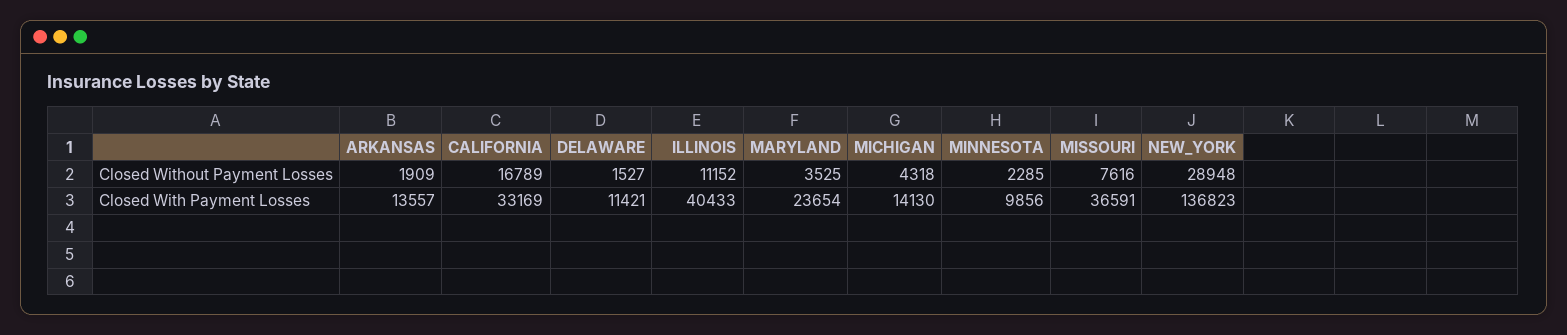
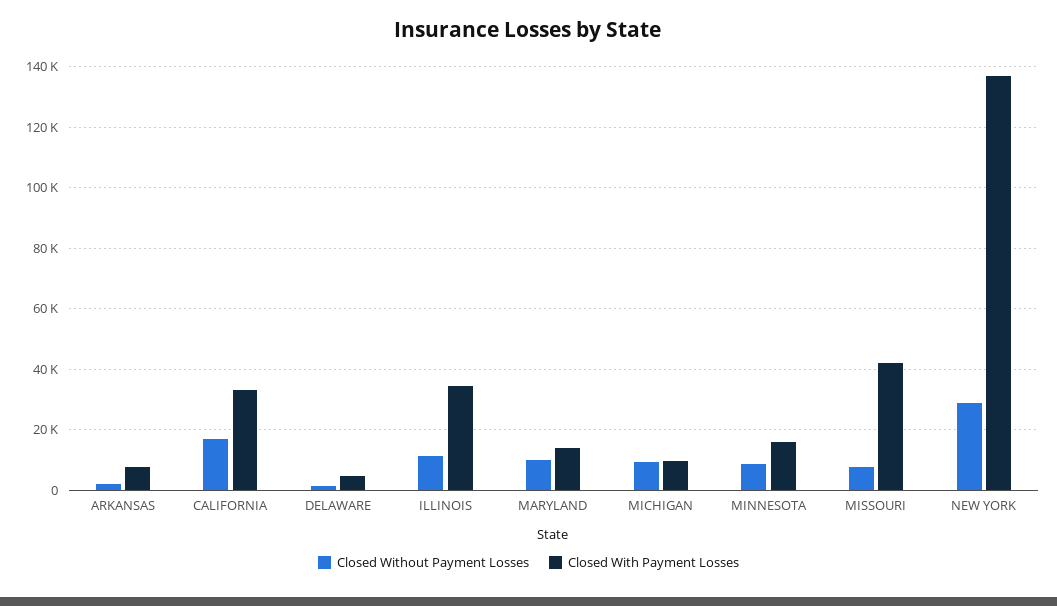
Closed Without Payment Losses, MARYLAND: 3525 -> 10000
Closed Without Payment Losses, MICHIGAN: 4318 -> 10000
Closed Without Payment Losses, MINNESOTA: 2285 -> 8000
Closed With Payment Losses, ARKANSAS: 13557 -> 8000
Closed With Payment Losses, DELAWARE: 11421 -> 4000
Closed With Payment Losses, ILLINOIS: 40433 -> 34000
Closed With Payment Losses, MARYLAND: 23654 -> 14000
Closed With Payment Losses, MICHIGAN: 14130 -> 10000
Closed With Payment Losses, MINNESOTA: 9856 -> 16000
Closed With Payment Losses, MISSOURI: 36591 -> 42000

